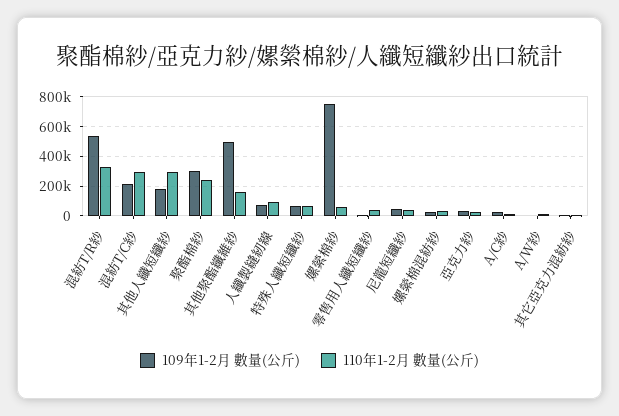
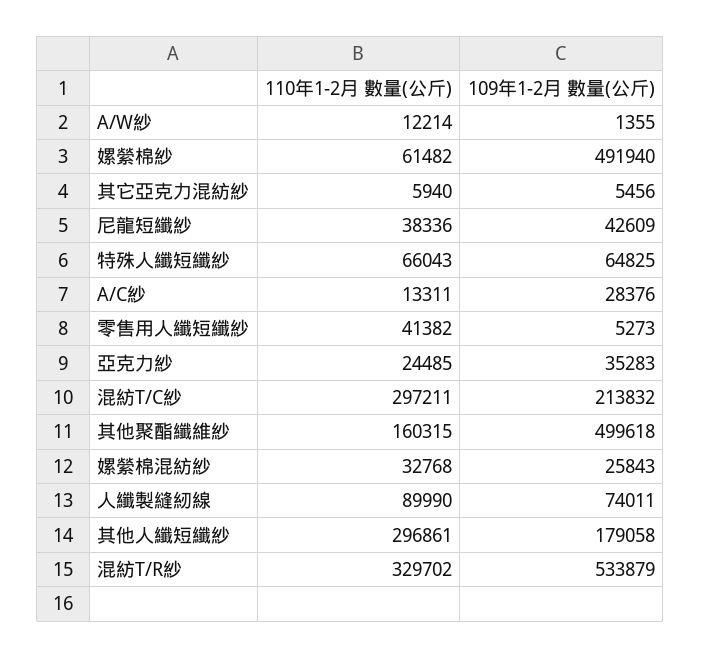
109年1-2月 數量(公斤), 聚酯棉紗: 300000 -> none
110年1-2月 數量(公斤), 聚酯棉紗: 250000 -> none
109年1-2月 數量(公斤), 嫘縈棉紗: 750000 -> 491940

